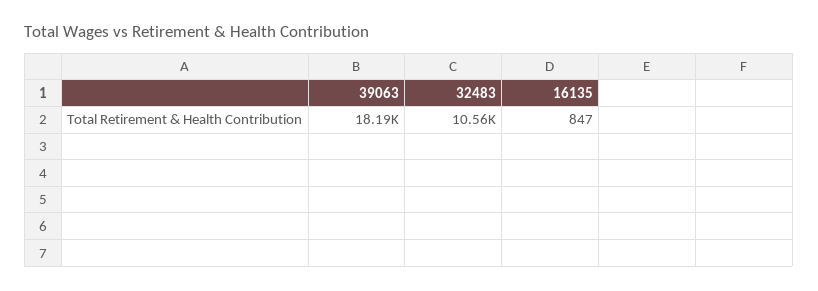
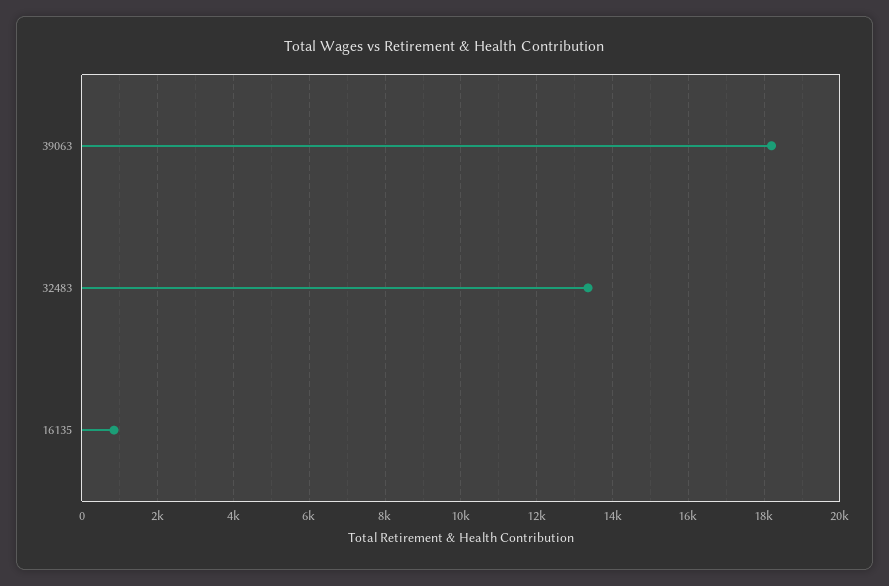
32483: 10560 -> 13400

